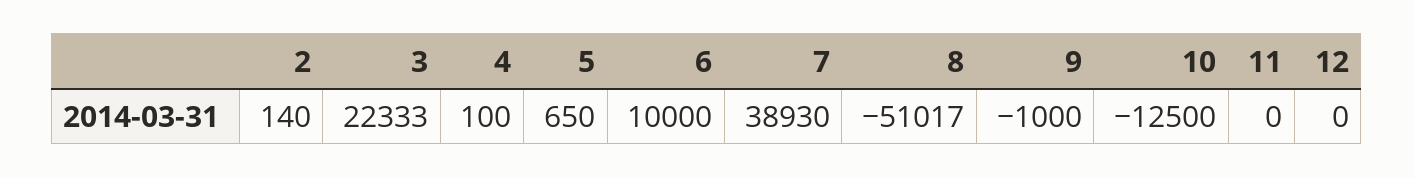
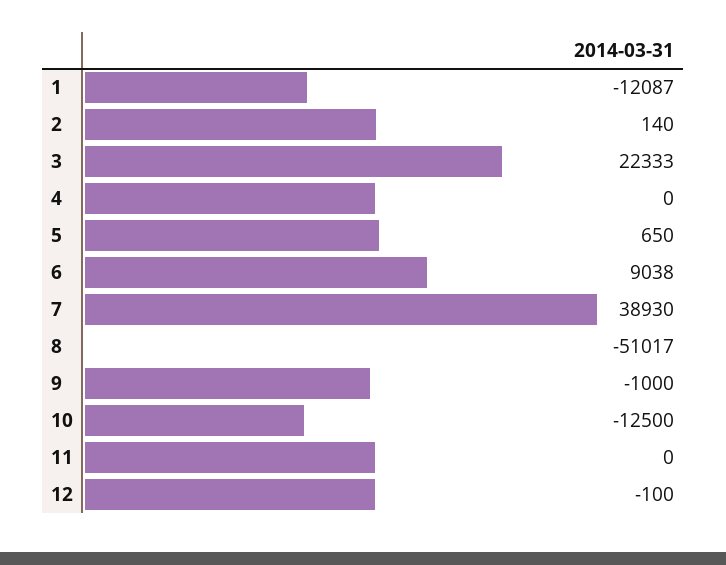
4: 100 -> 0
6: 10000 -> 9038
12: 0 -> -100
1: none -> -12087

